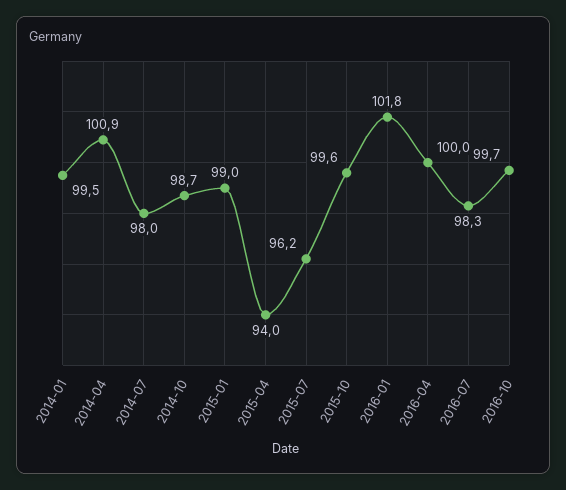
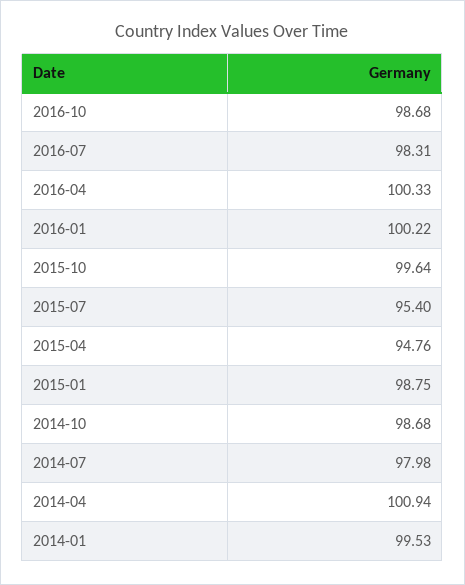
2015-01: 99 -> 98.75
2015-04: 94 -> 94.76
2015-07: 96.2 -> 95.4
2016-01: 101.8 -> 100.22
2016-04: 100 -> 100.33
2016-10: 99.7 -> 98.68

